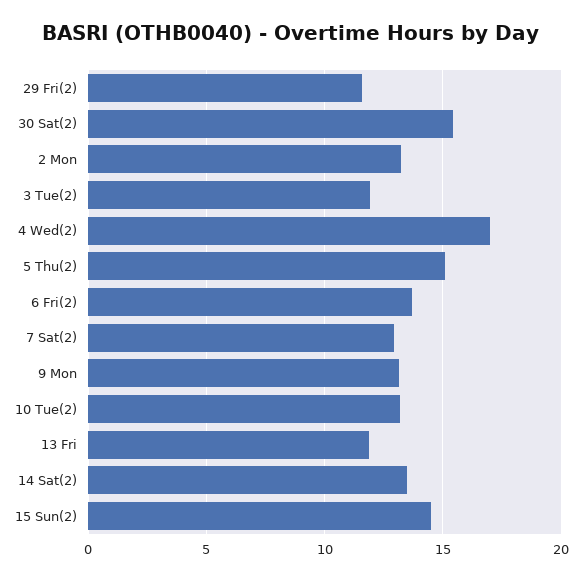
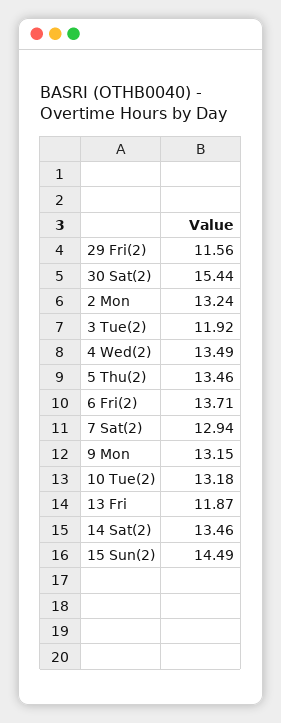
4 Wed(2): 17 -> 13.49
5 Thu(2): 15 -> 13.46

